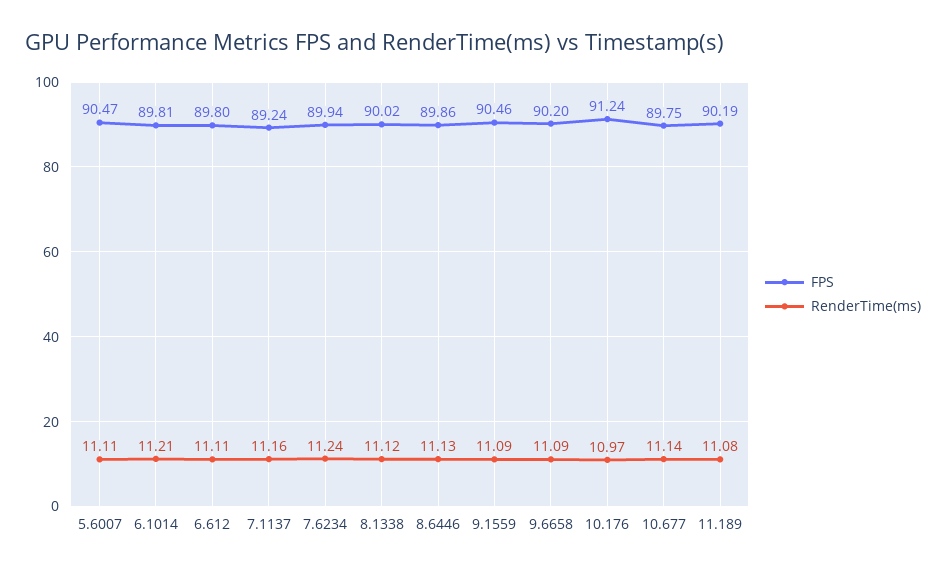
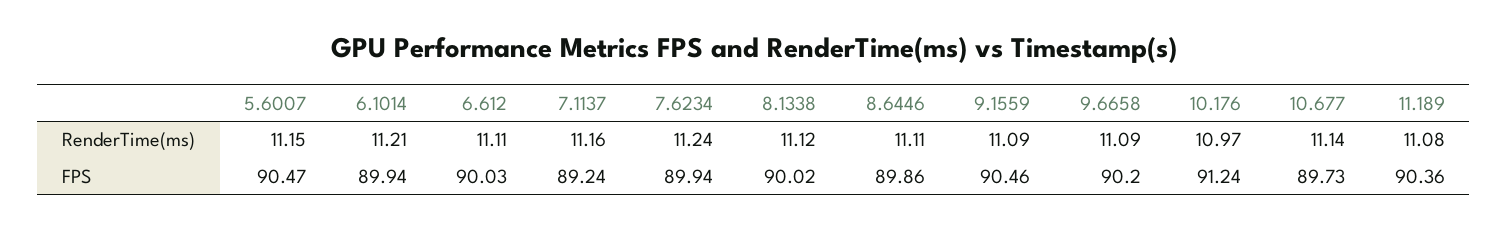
RenderTime(ms), 5.6007: 11.11 -> 11.15
FPS, 6.1014: 89.81 -> 89.94
FPS, 6.612: 89.8 -> 90.03
RenderTime(ms), 8.6446: 11.13 -> 11.11
FPS, 10.677: 89.75 -> 89.73
FPS, 11.189: 90.19 -> 90.36

